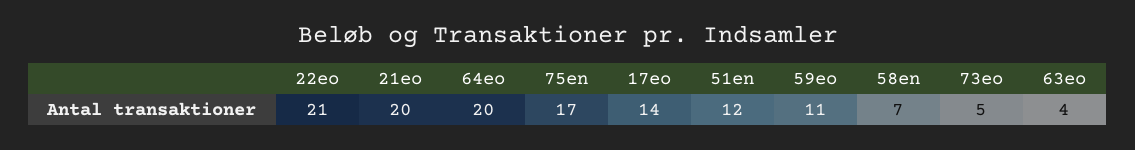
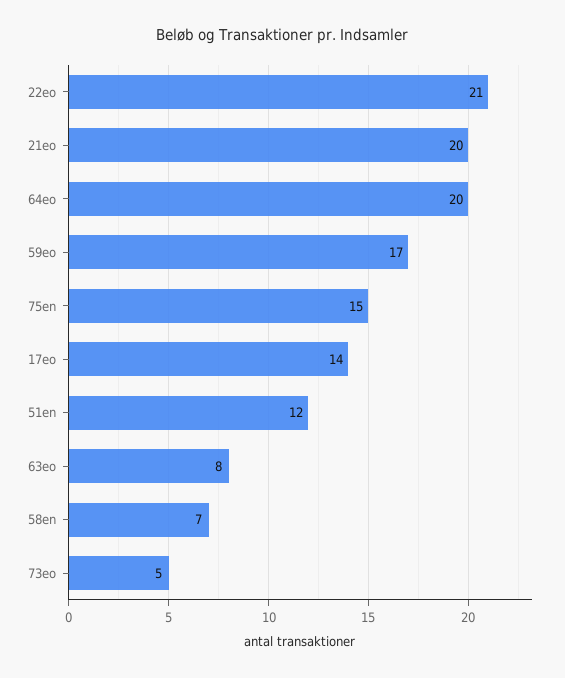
75en: 17 -> 15
59eo: 11 -> 17
63eo: 4 -> 8

